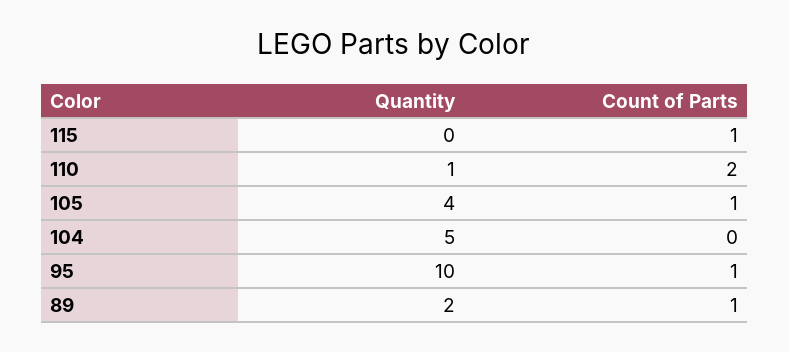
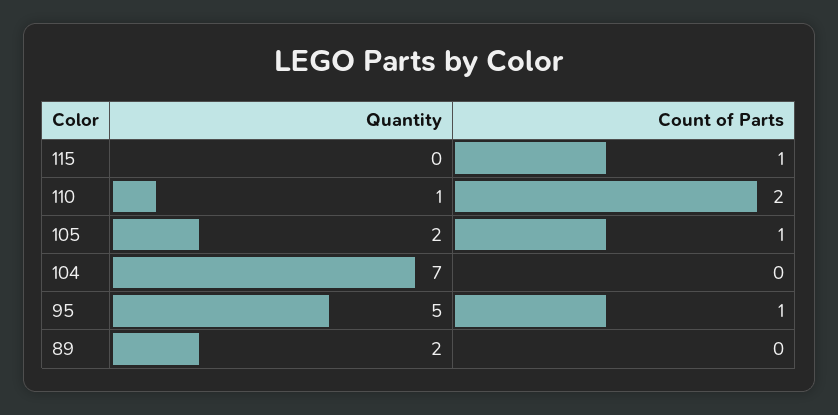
Quantity, 105: 4 -> 2
Quantity, 104: 5 -> 7
Quantity, 95: 10 -> 5
Count of Parts, 89: 1 -> 0

